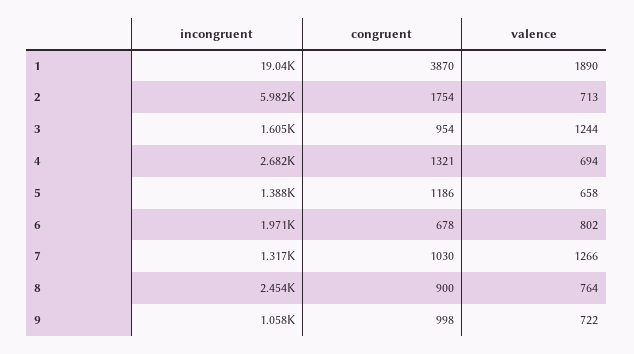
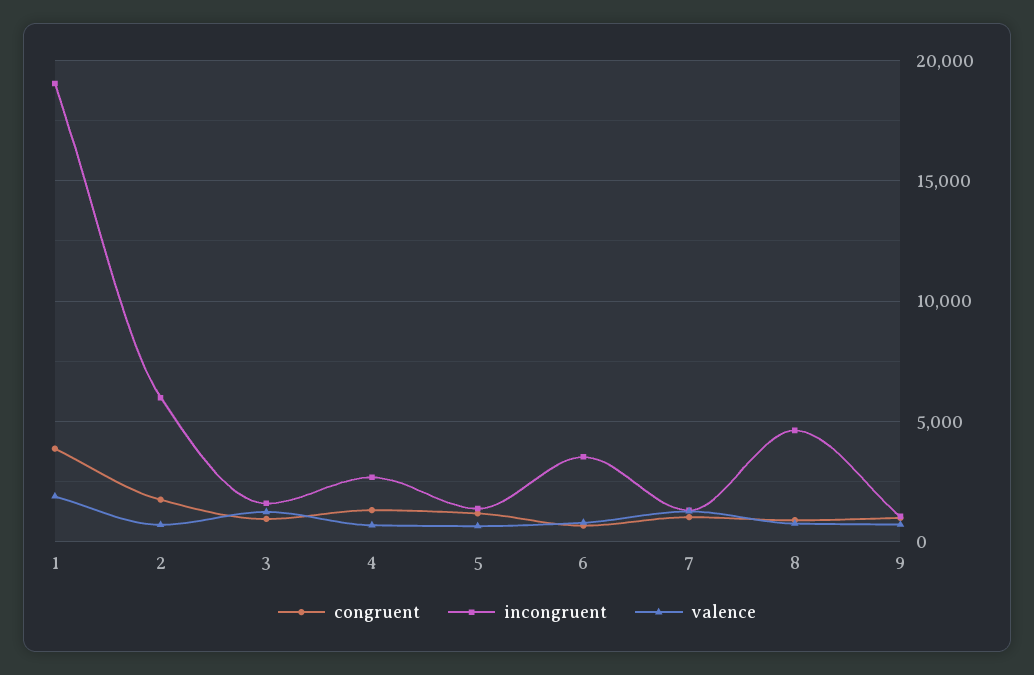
incongruent, 6: 1971 -> 3500
incongruent, 8: 2454 -> 4500

